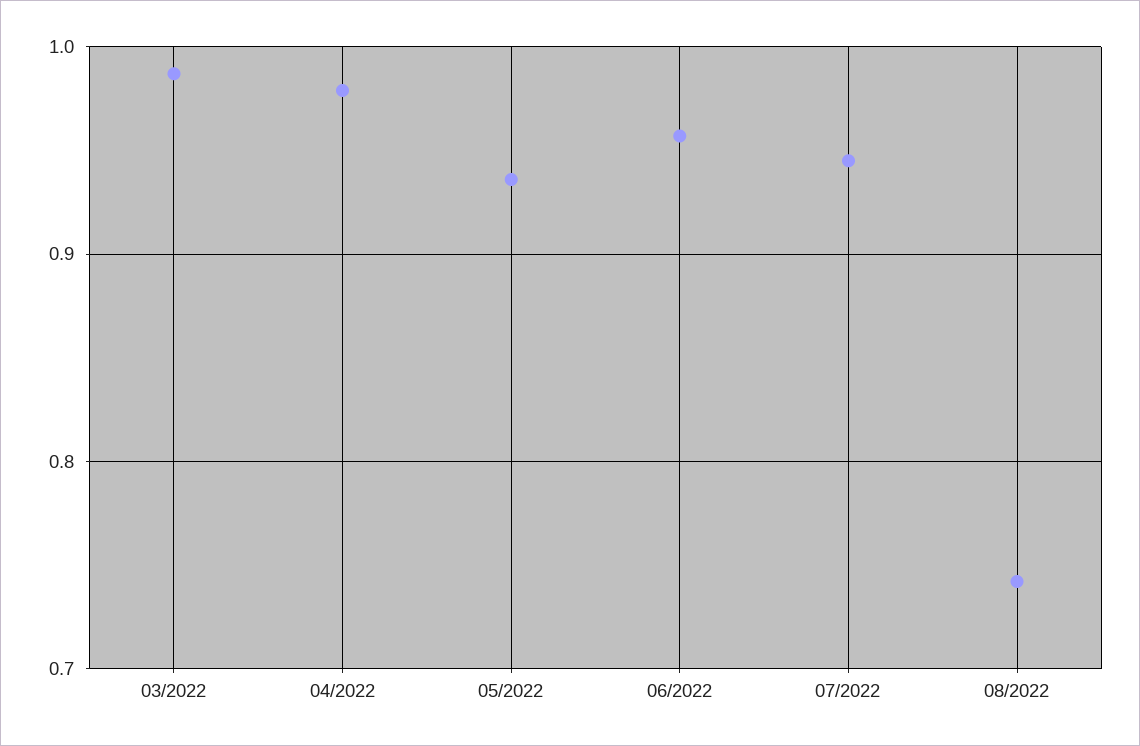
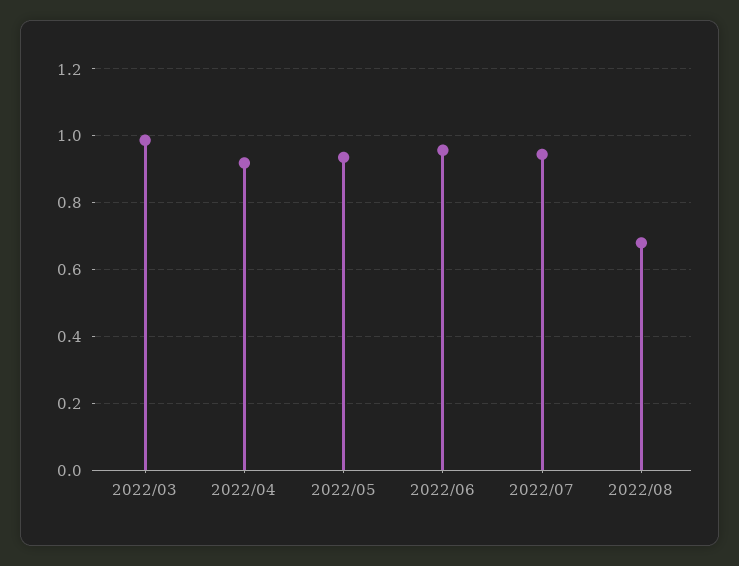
04/2022: 0.98 -> 0.92
08/2022: 0.74 -> 0.68

